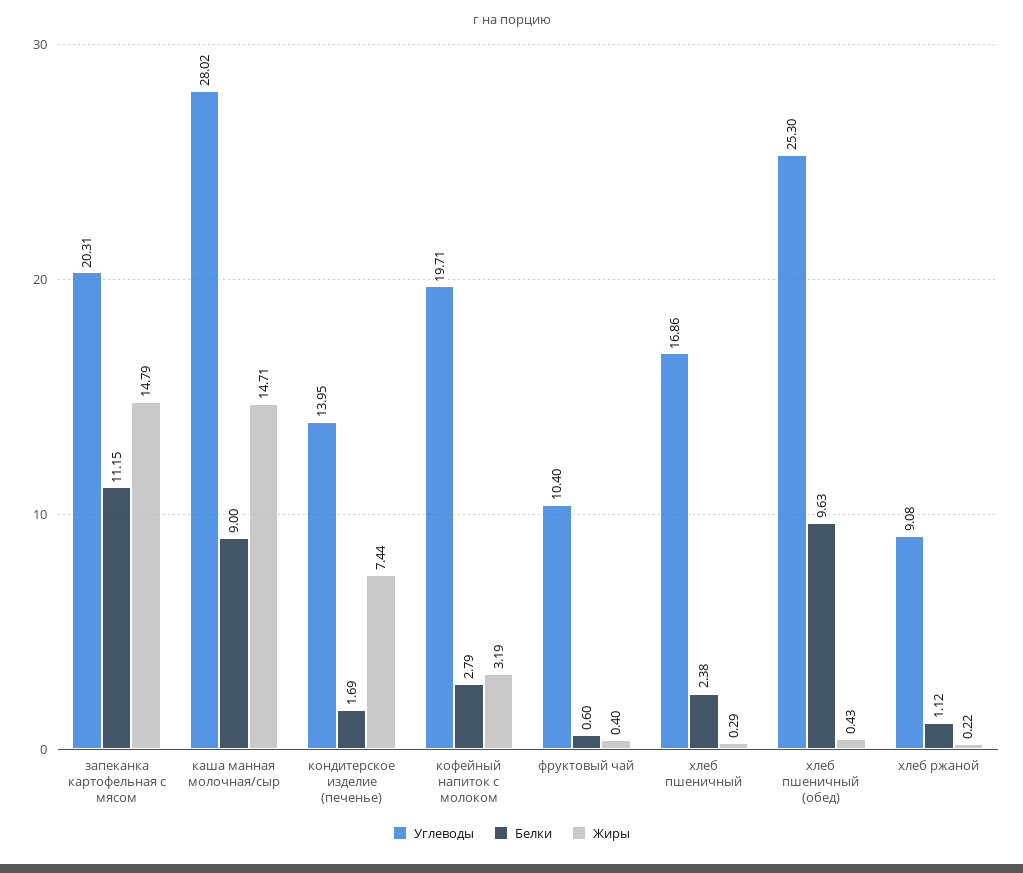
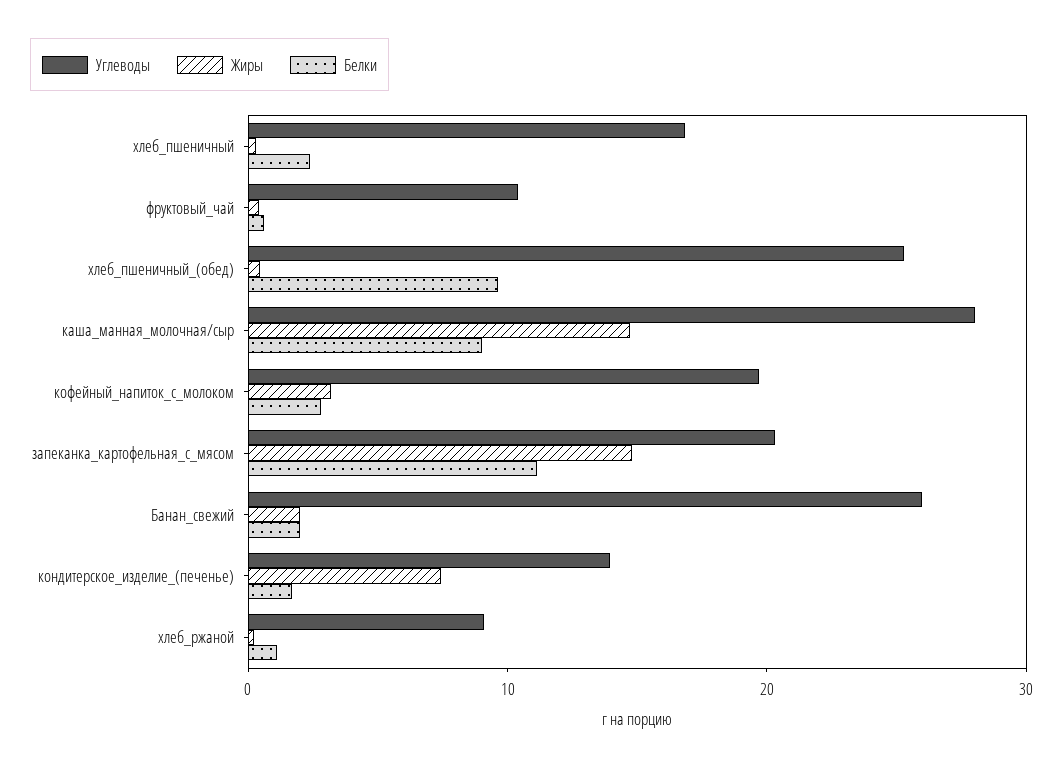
Углеводы, Банан_свежий: none -> 26
Жиры, Банан_свежий: none -> 2
Белки, Банан_свежий: none -> 2

